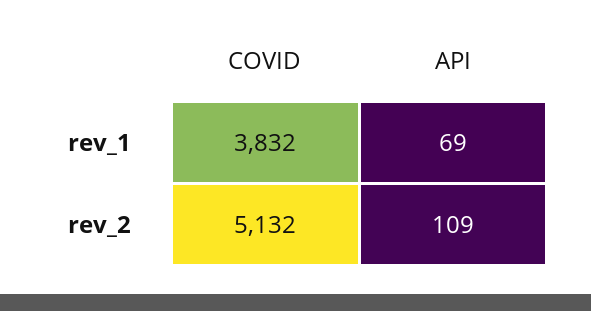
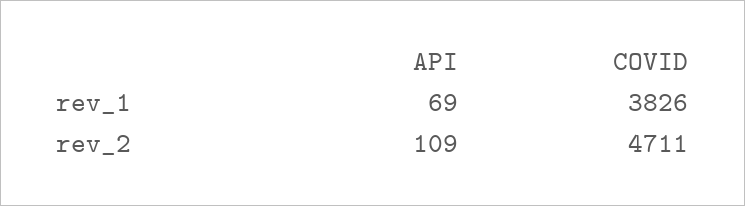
COVID, rev_1: 3832 -> 3826
COVID, rev_2: 5132 -> 4711

